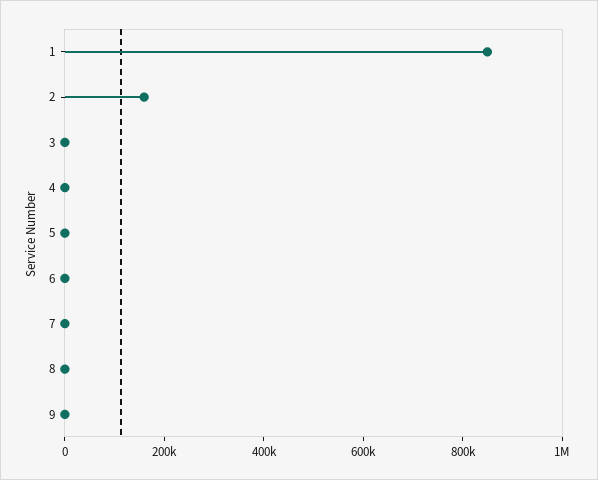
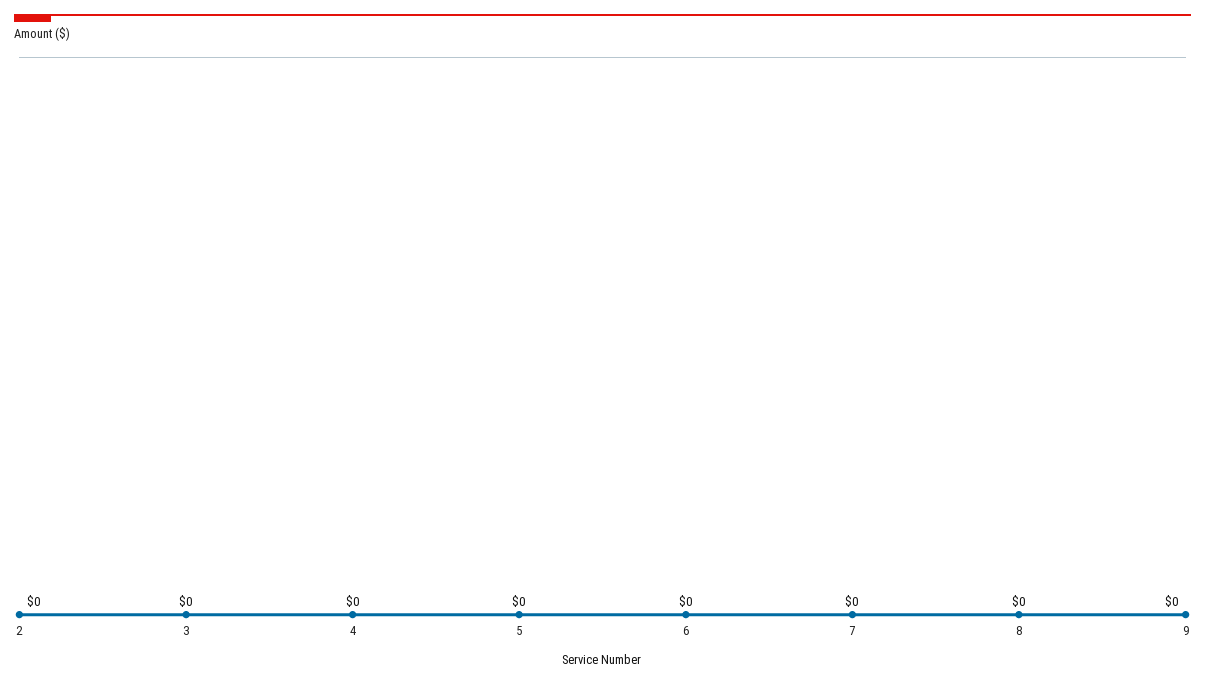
1: 850000 -> none
2: 150000 -> 0

